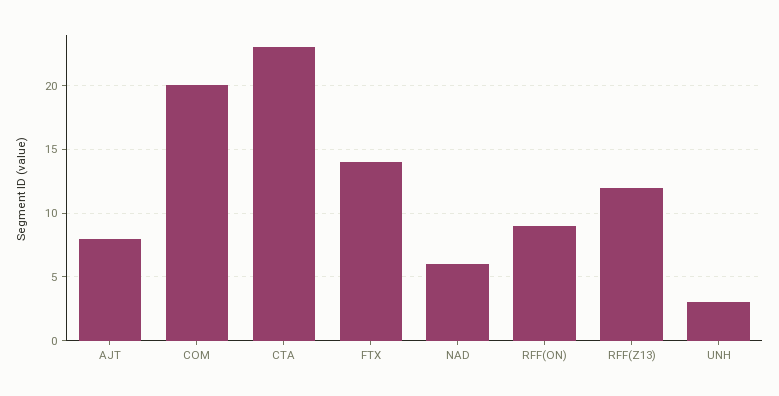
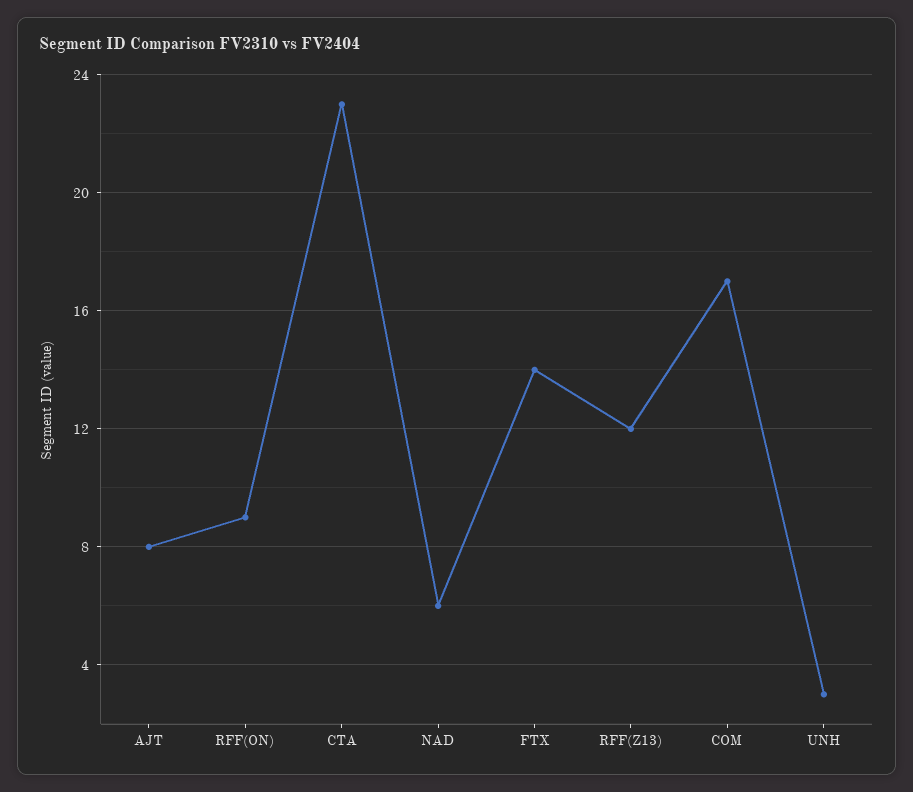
COM: 20 -> 17

